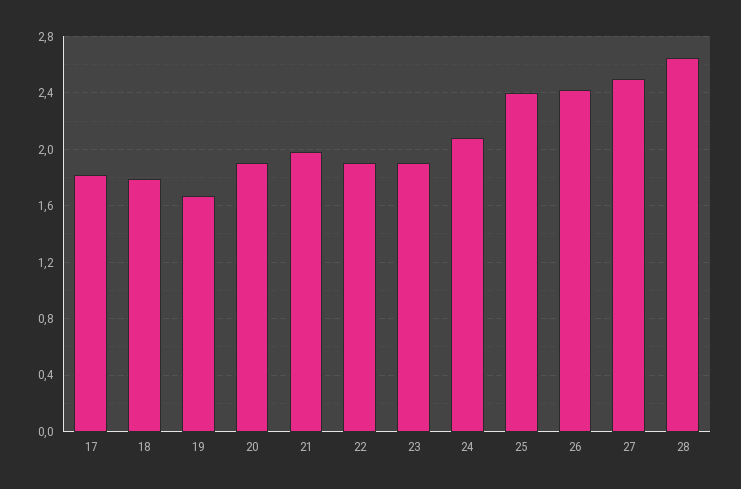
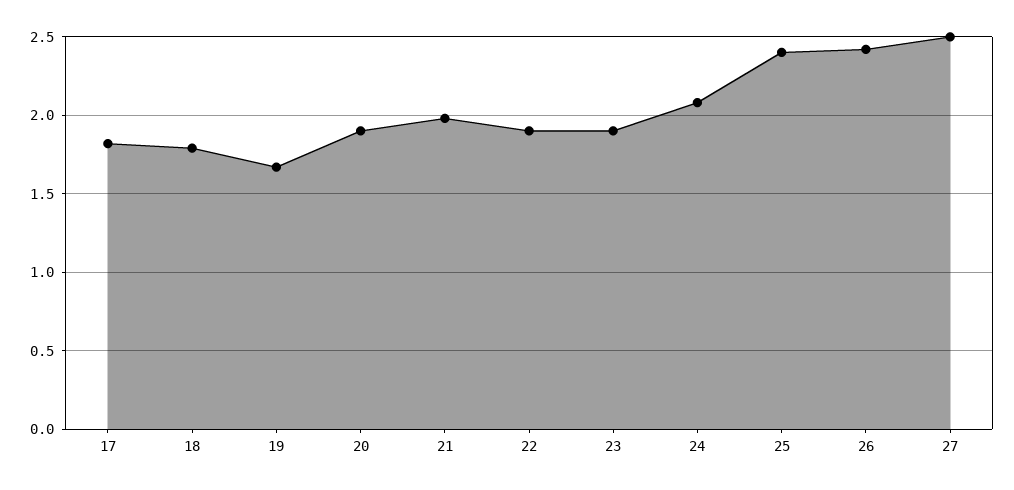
28: 2.65 -> none

